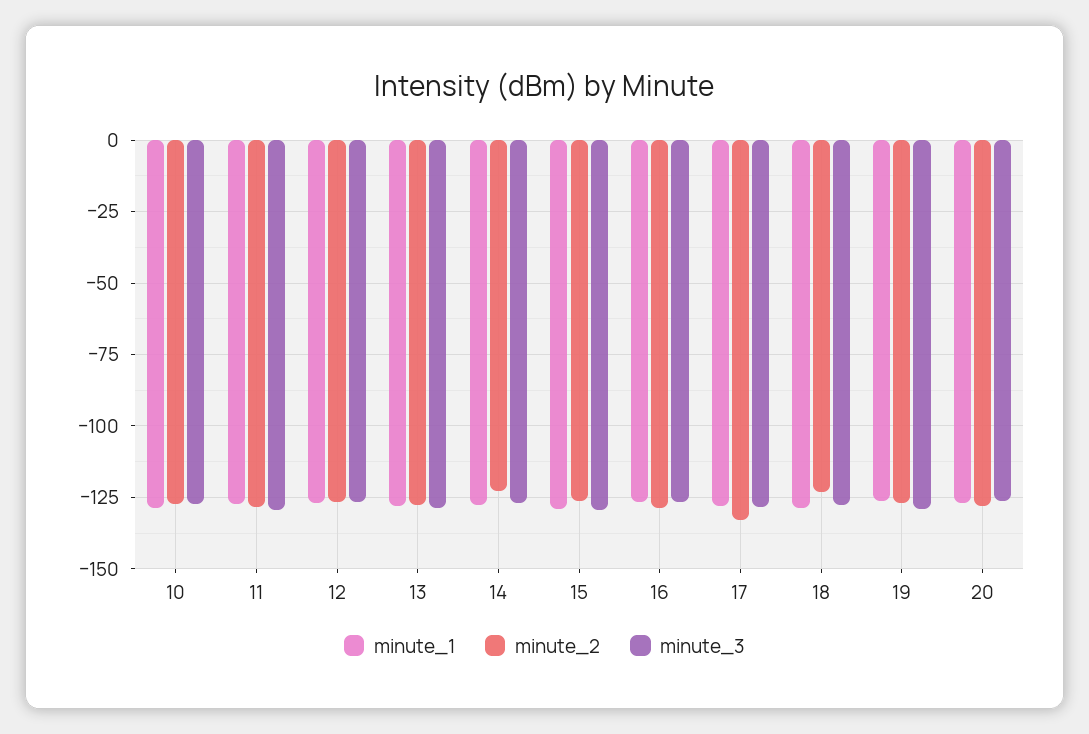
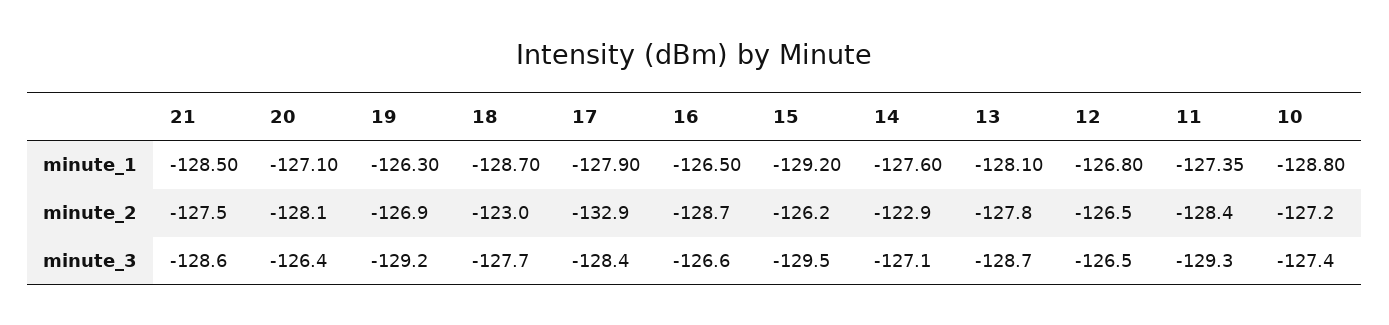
minute_1, 21: none -> -128.5
minute_2, 21: none -> -127.5
minute_3, 21: none -> -128.6

